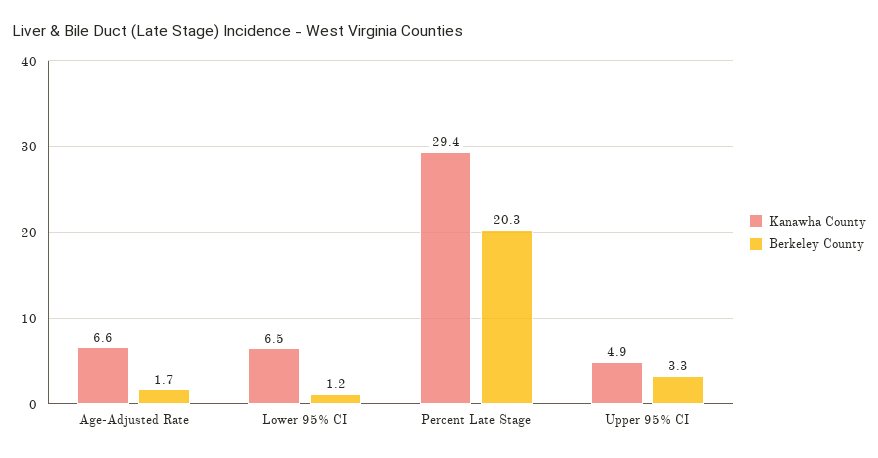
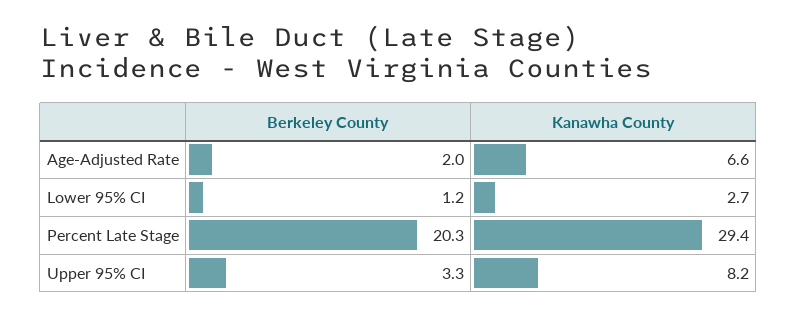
Berkeley County, Age-Adjusted Rate: 1.7 -> 2
Kanawha County, Lower 95% CI: 6.5 -> 2.7
Kanawha County, Upper 95% CI: 4.9 -> 8.2

